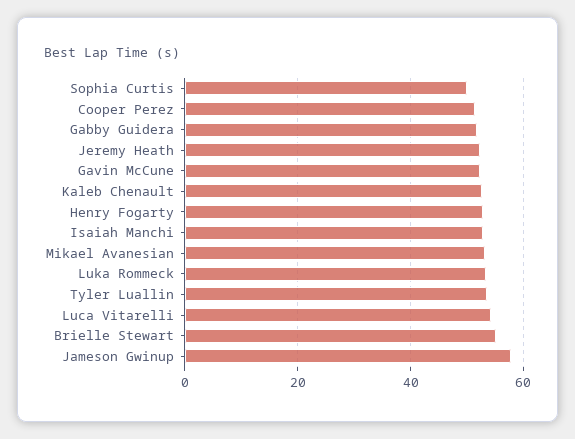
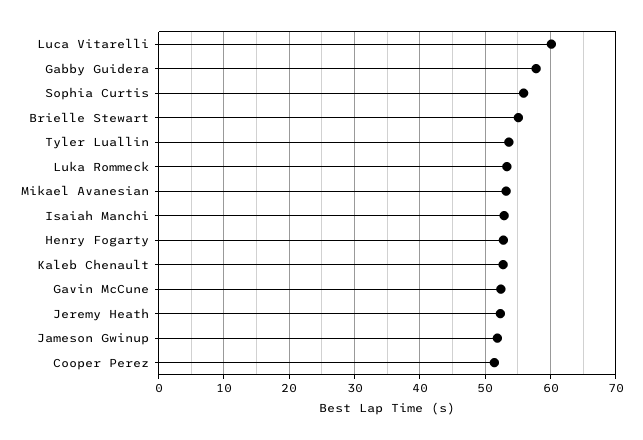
Sophia Curtis: 50 -> 56
Gabby Guidera: 52 -> 58
Luca Vitarelli: 54 -> 60
Jameson Gwinup: 58 -> 52

